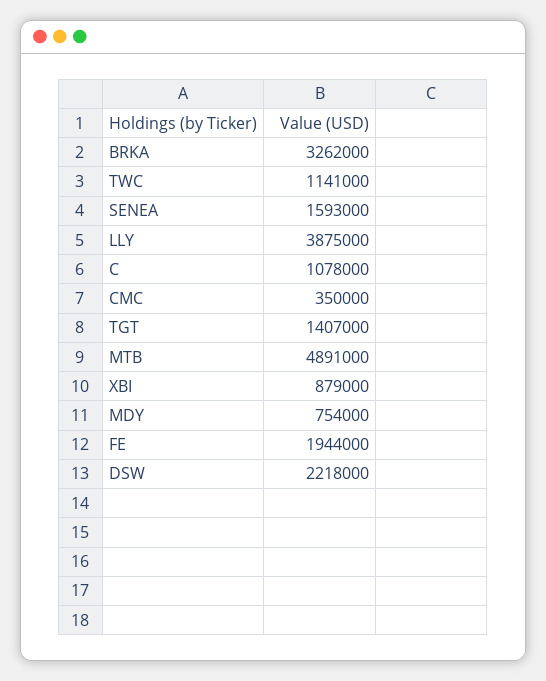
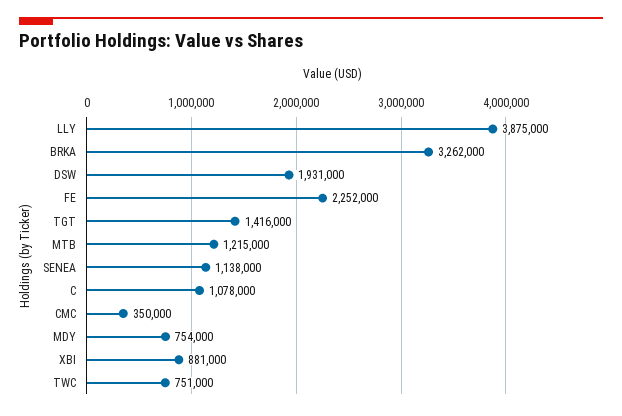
TWC: 1141000 -> 751000
SENEA: 1593000 -> 1138000
TGT: 1407000 -> 1416000
MTB: 4891000 -> 1215000
XBI: 879000 -> 881000
FE: 1944000 -> 2252000
DSW: 2218000 -> 1931000

